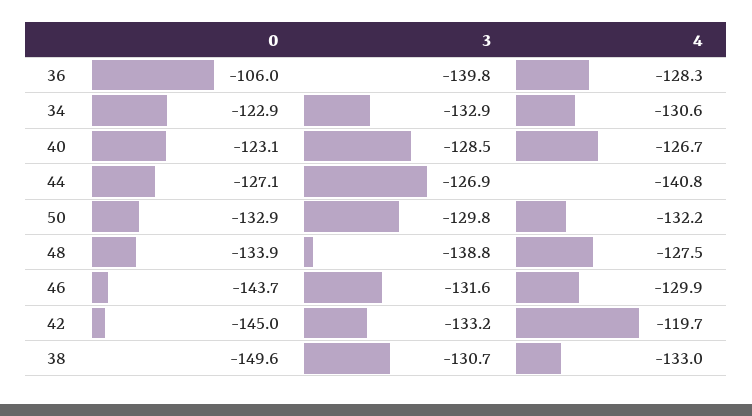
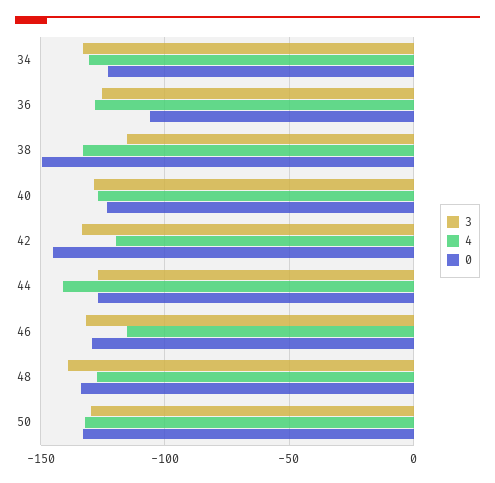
3, 36: -139.8 -> -125
0, 46: -143.7 -> -130
4, 46: -129.9 -> -115
3, 38: -130.7 -> -115

